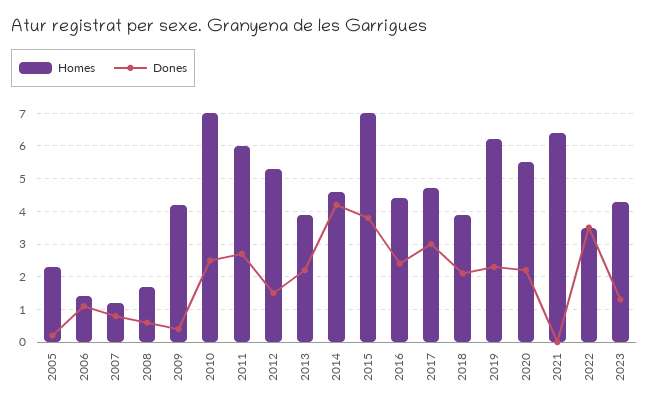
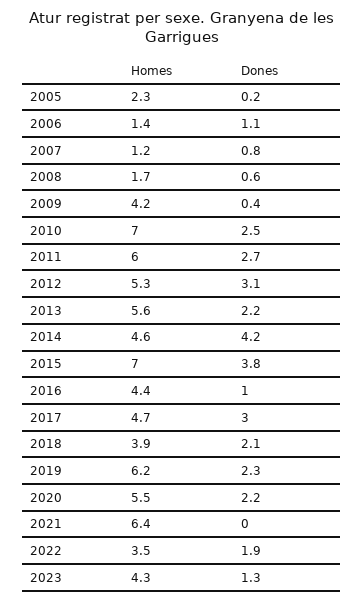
Dones, 2012: 1.5 -> 3.1
Homes, 2013: 4 -> 5.6
Dones, 2016: 2.5 -> 1
Dones, 2022: 3.5 -> 1.9

